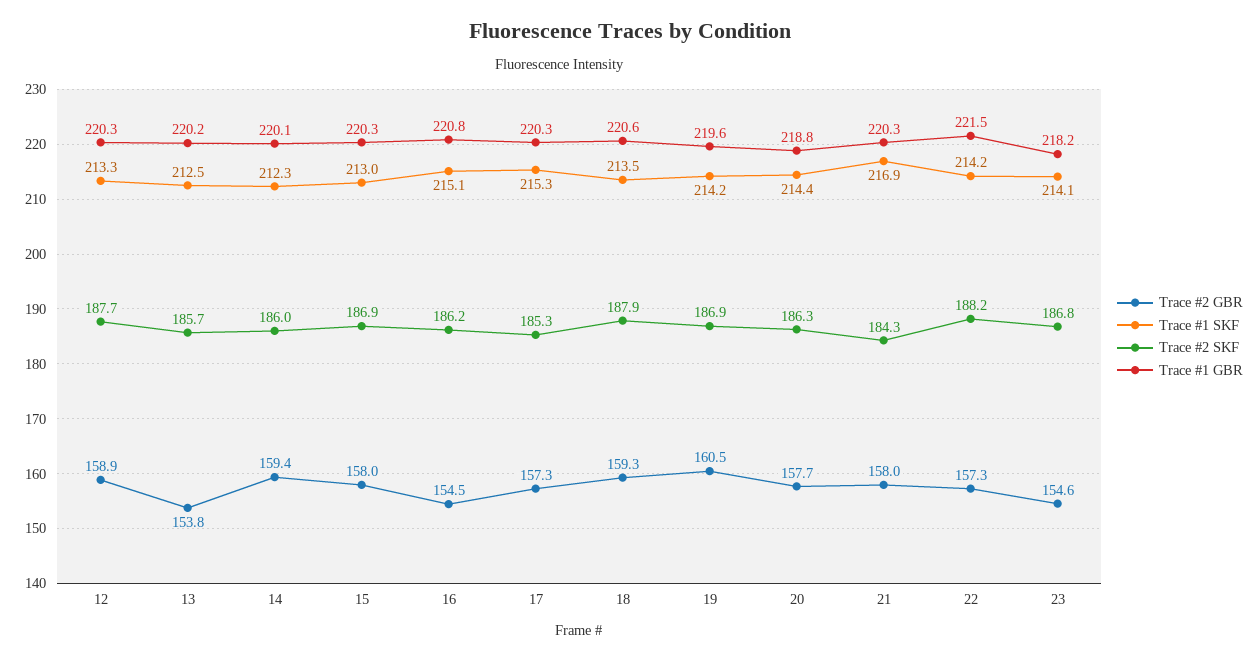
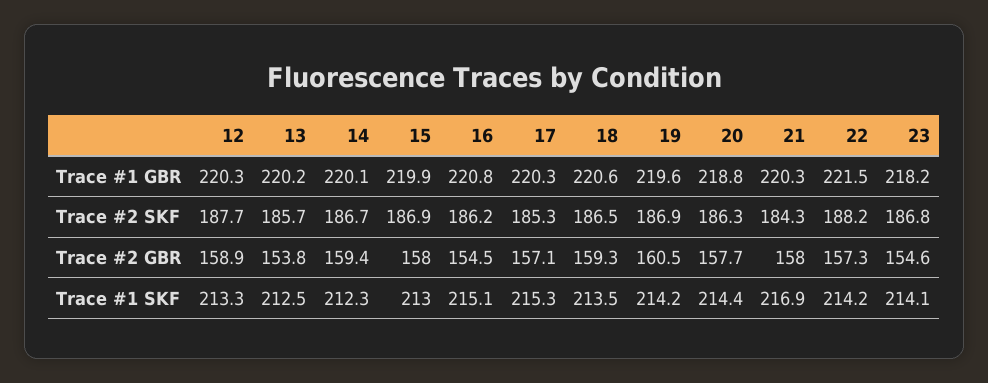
Trace #2 SKF, 14: 186 -> 186.7
Trace #1 GBR, 15: 220.3 -> 219.9
Trace #2 GBR, 17: 157.3 -> 157.1
Trace #2 SKF, 18: 187.9 -> 186.5

